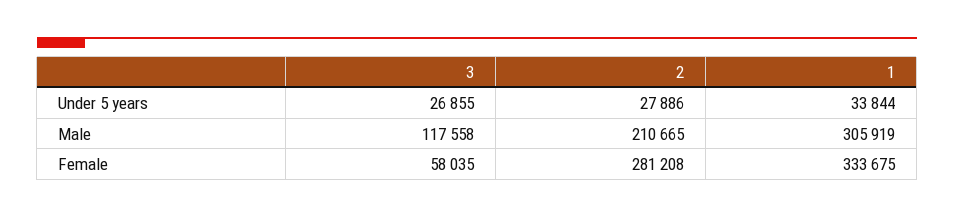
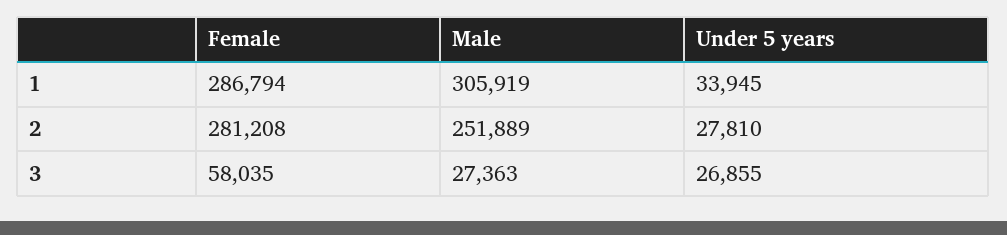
2, Under 5 years: 27886 -> 27810
1, Under 5 years: 33844 -> 33945
3, Male: 117558 -> 27363
2, Male: 210665 -> 251889
1, Female: 333675 -> 286794

